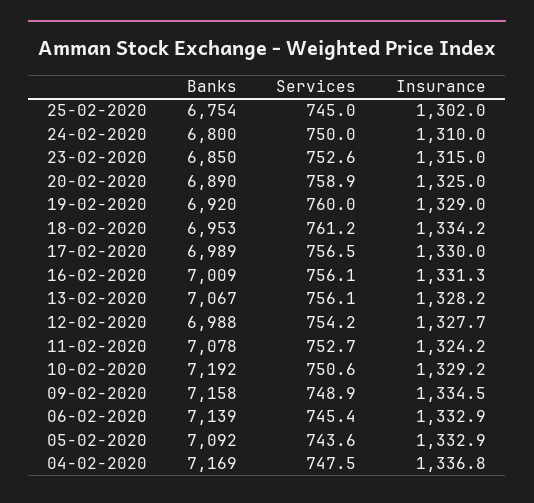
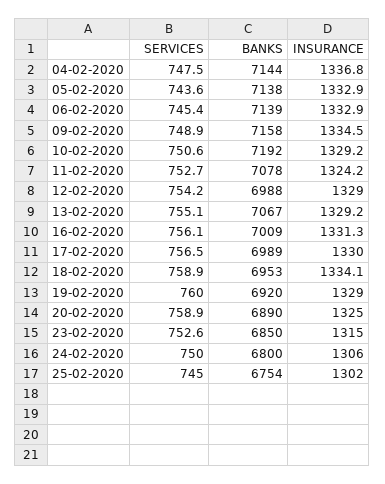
Insurance, 24-02-2020: 1310 -> 1306
Services, 18-02-2020: 761.2 -> 758.9
Insurance, 18-02-2020: 1334.2 -> 1334.1
Services, 13-02-2020: 756.1 -> 755.1
Insurance, 13-02-2020: 1328.2 -> 1329.2
Insurance, 12-02-2020: 1327.7 -> 1329
Banks, 05-02-2020: 7092 -> 7138
Banks, 04-02-2020: 7169 -> 7144

